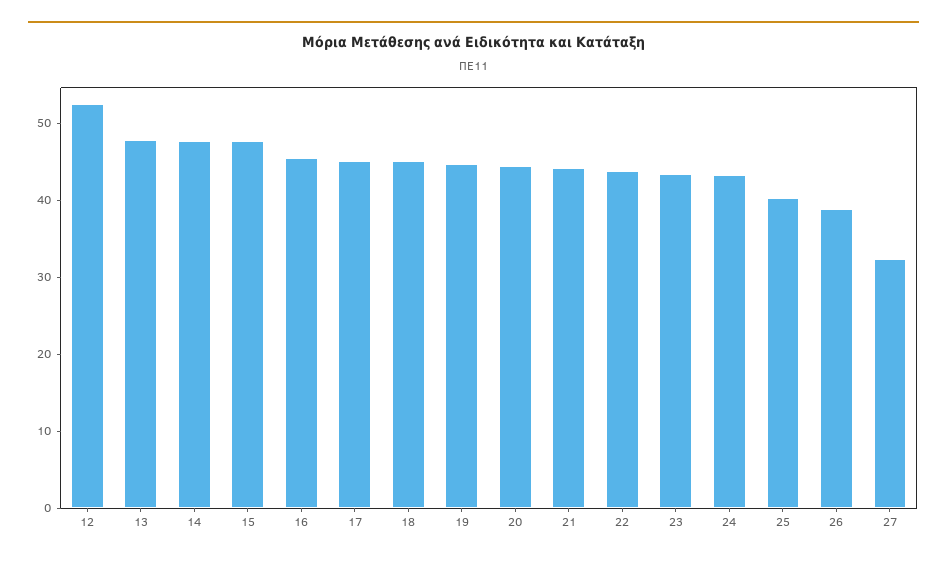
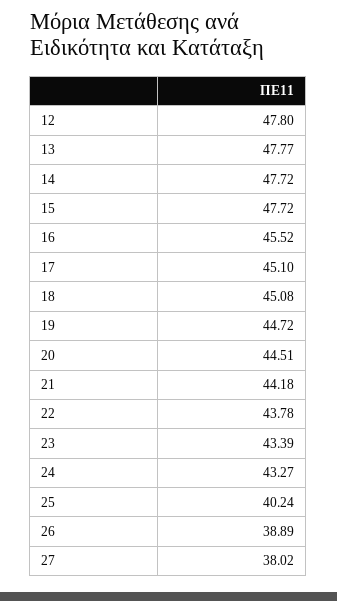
12: 52 -> 47.8
27: 32 -> 38.02

